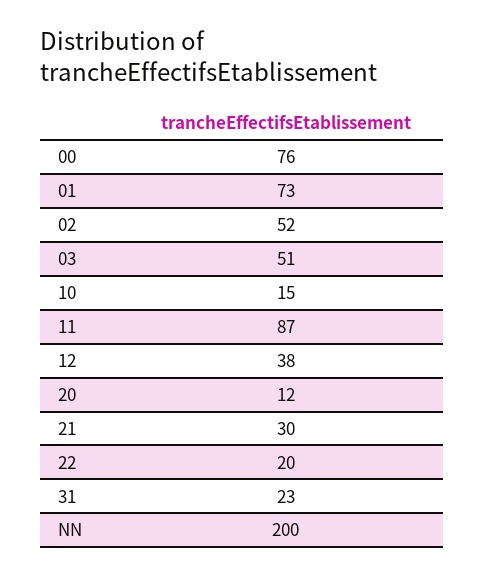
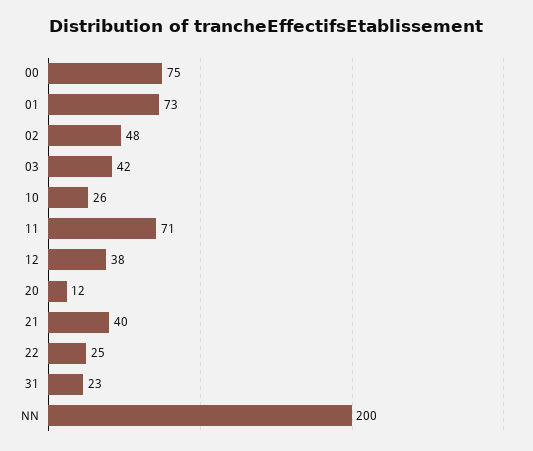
00: 76 -> 75
02: 52 -> 48
03: 51 -> 42
10: 15 -> 26
11: 87 -> 71
21: 30 -> 40
22: 20 -> 25

